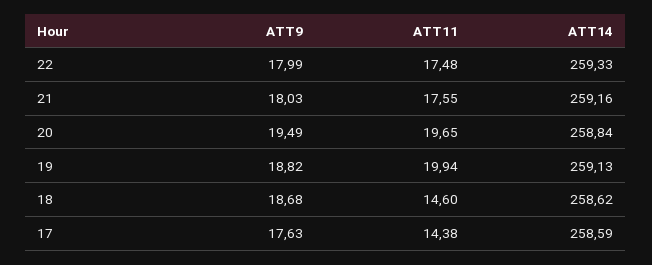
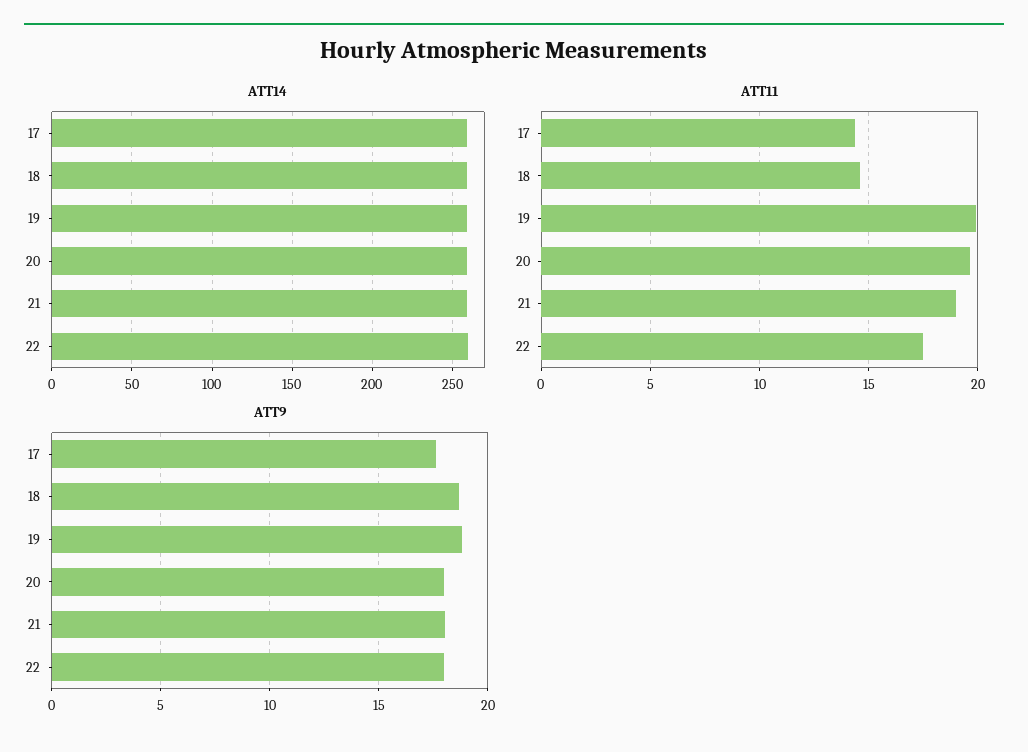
ATT11, 21: 17.55 -> 19
ATT9, 20: 19.49 -> 18

